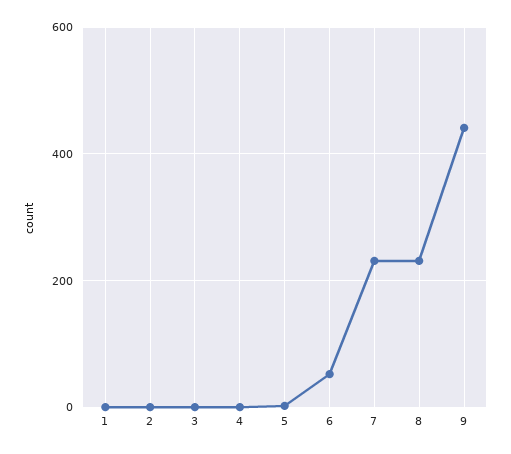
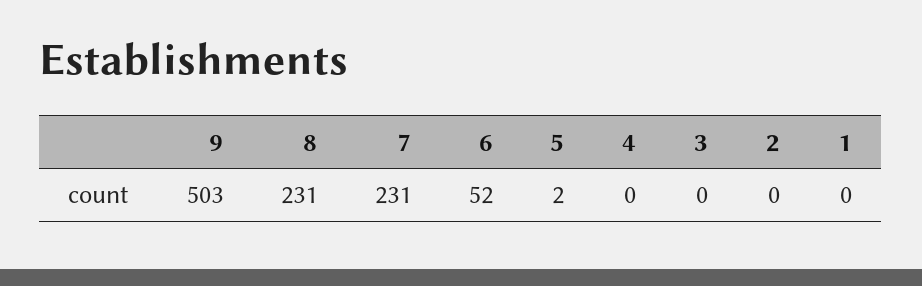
9: 440 -> 503

